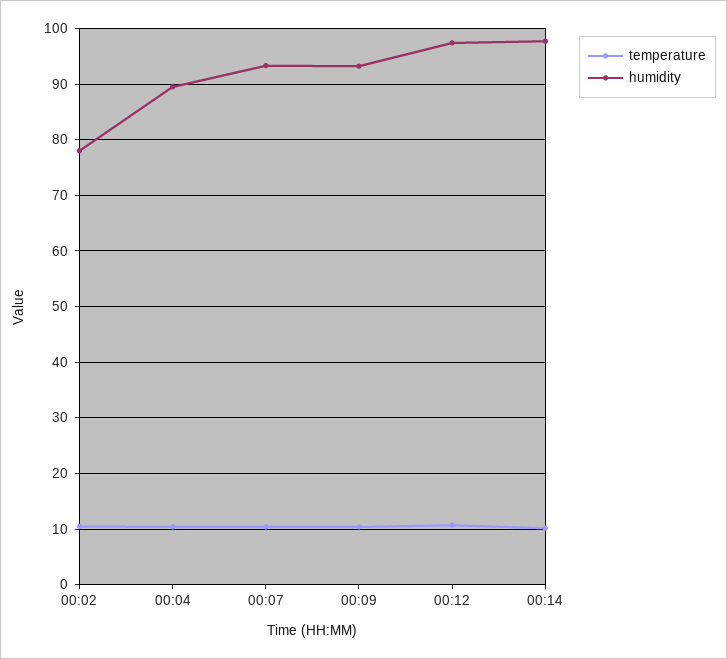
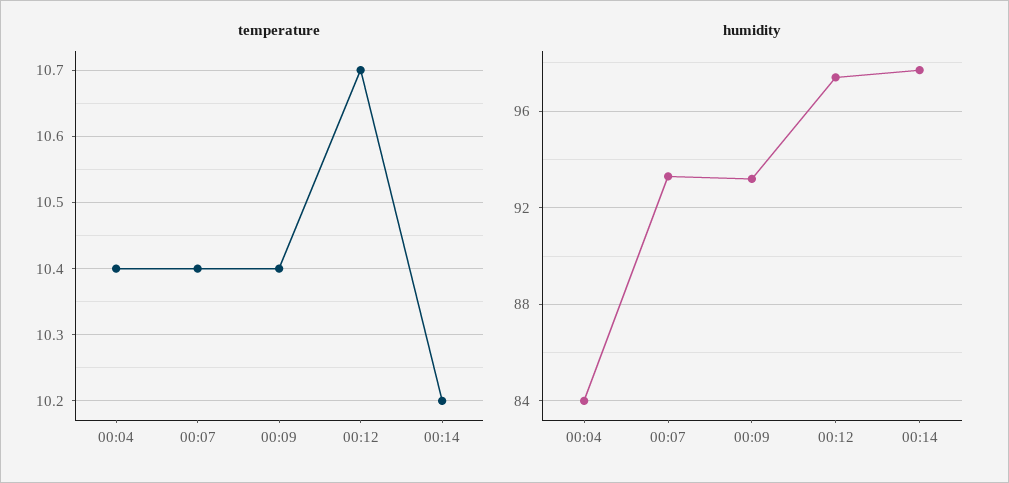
temperature, 00:02: 10 -> none
humidity, 00:02: 78 -> none
humidity, 00:04: 90 -> 84

